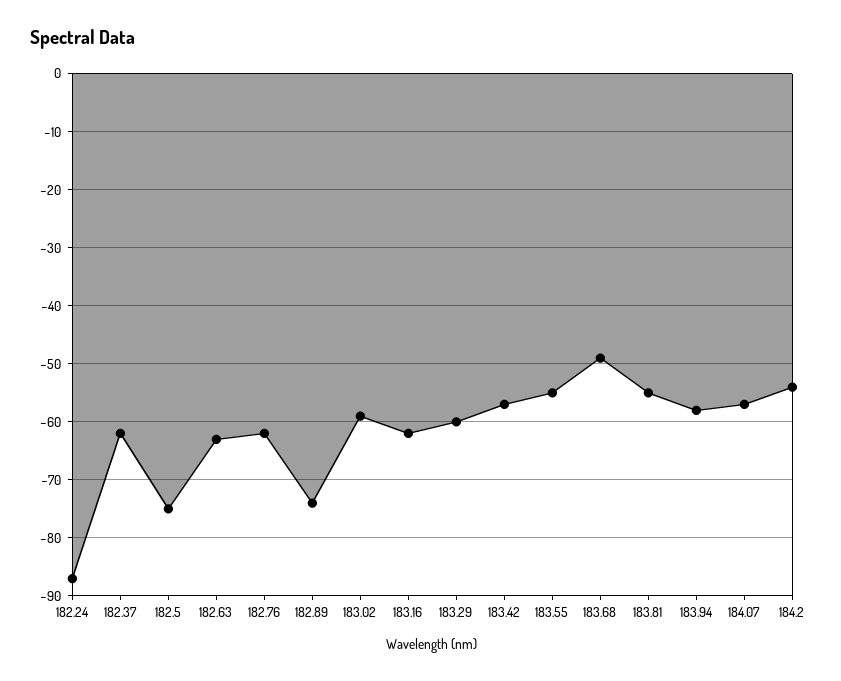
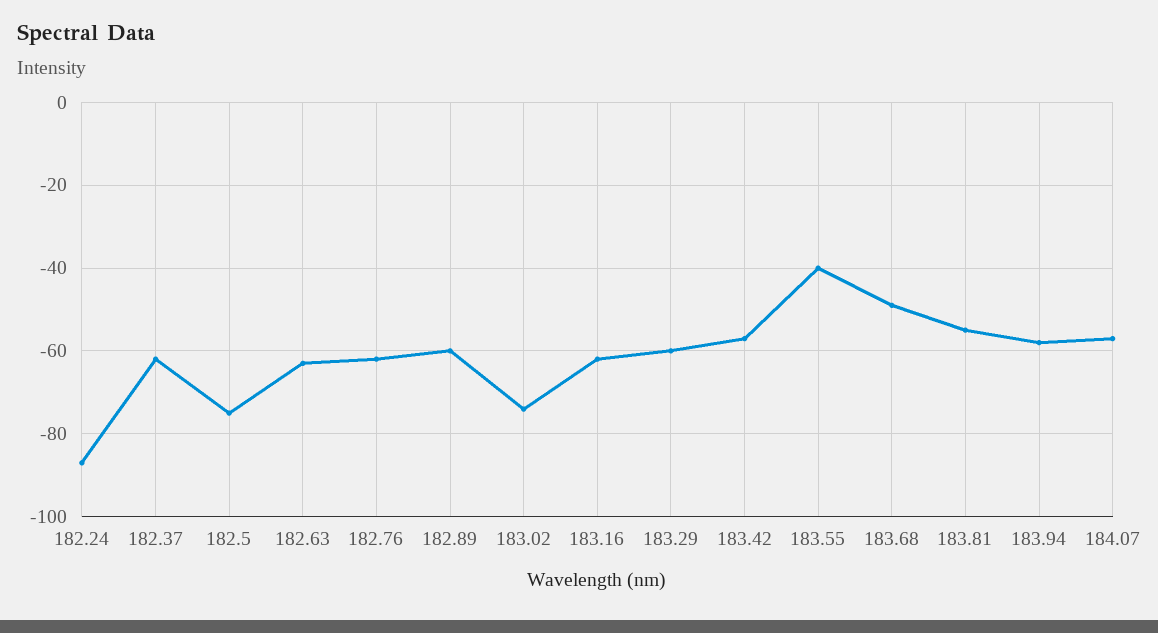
182.89: -75 -> -60
183.02: -60 -> -75
183.55: -55 -> -40
184.2: -55 -> none

